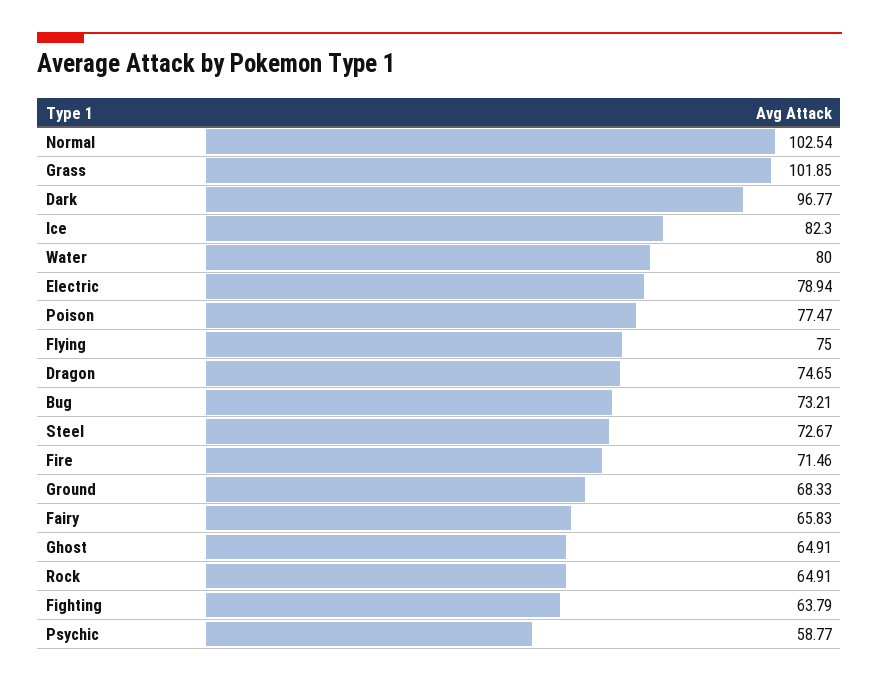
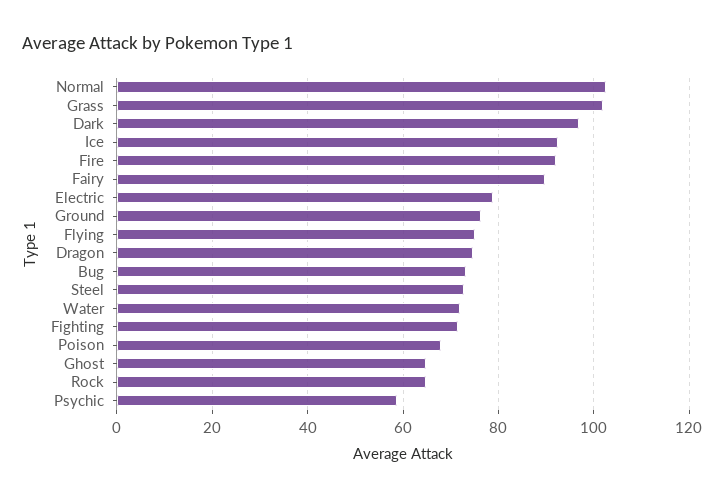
Ice: 82.3 -> 92
Water: 80 -> 72
Poison: 77.47 -> 68
Fire: 71.46 -> 92
Ground: 68.33 -> 76
Fairy: 65.83 -> 90
Fighting: 63.79 -> 72

